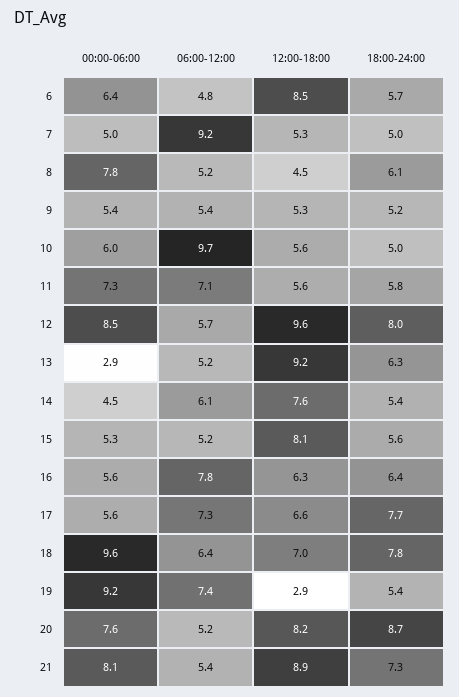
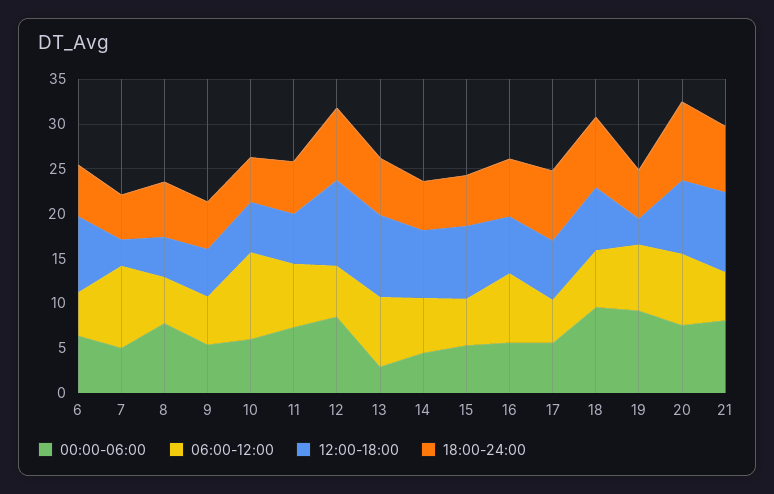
12:00-18:00, 7: 5.3 -> 3
06:00-12:00, 13: 5.2 -> 8
06:00-12:00, 17: 7.3 -> 5
06:00-12:00, 20: 5.2 -> 8

